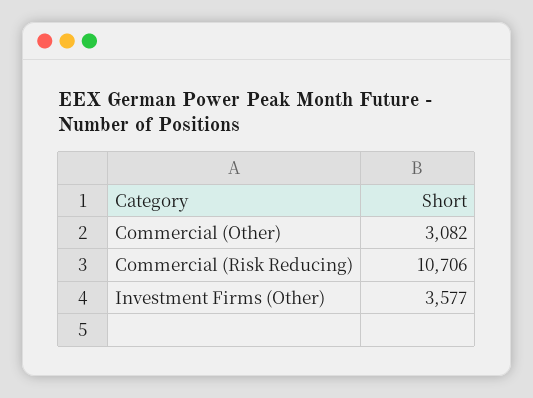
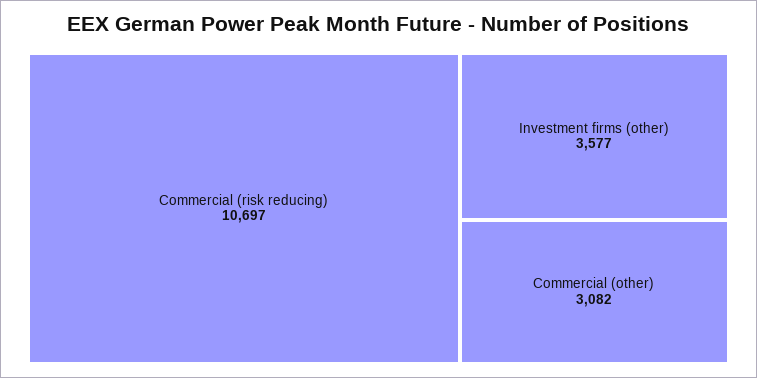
Commercial (Risk Reducing): 10706 -> 10697

